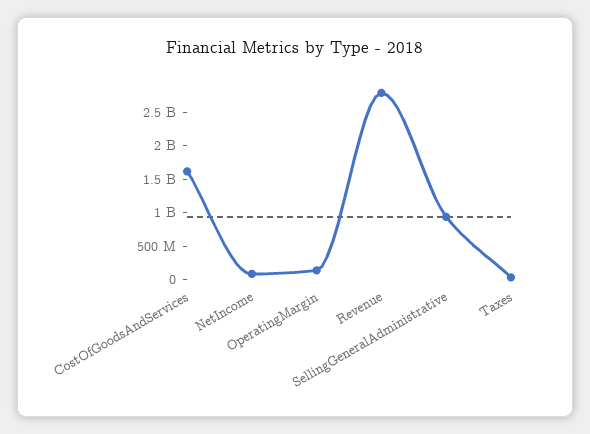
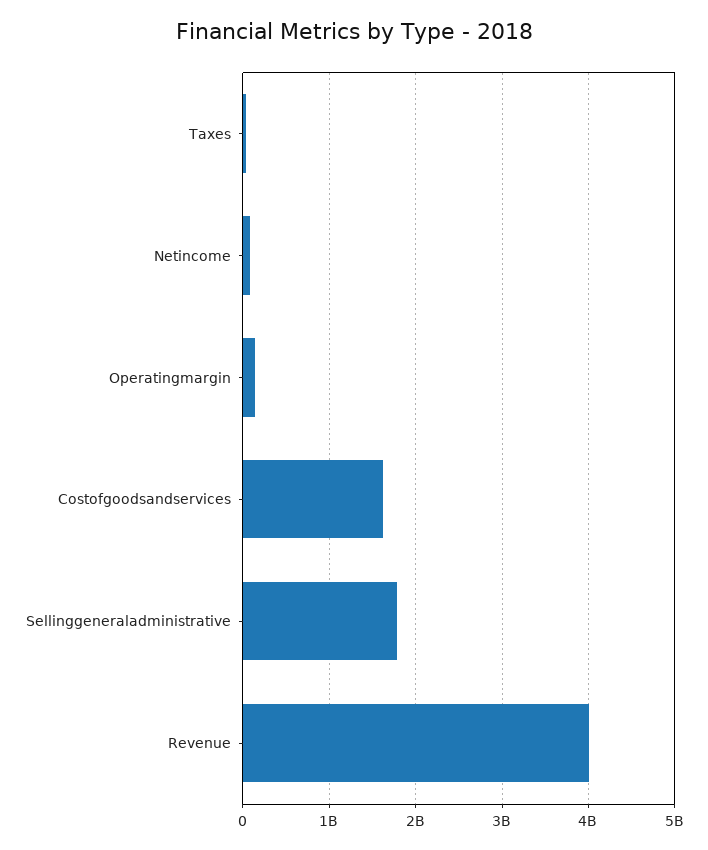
Revenue: 2750000000 -> 4000000000
SellingGeneralAdministrative: 1000000000 -> 1800000000

